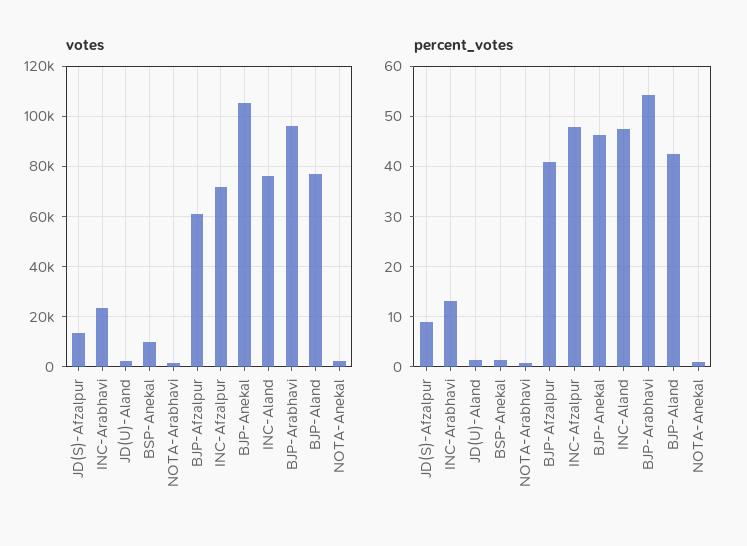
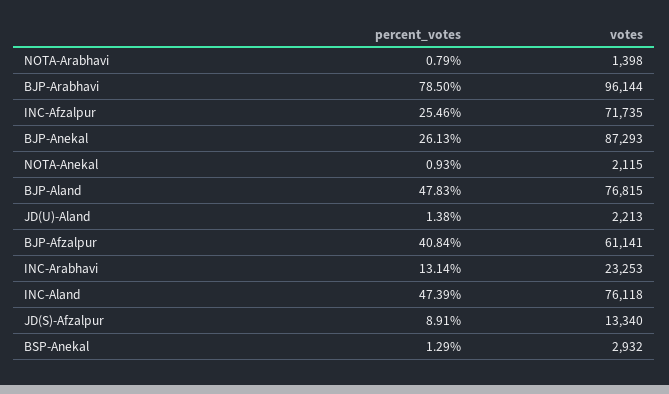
votes, BSP-Anekal: 10000 -> 2932
votes, BJP-Anekal: 105000 -> 87293
percent_votes, INC-Afzalpur: 48 -> 25.46
percent_votes, BJP-Anekal: 46 -> 26.13
percent_votes, BJP-Arabhavi: 54 -> 78.5
percent_votes, BJP-Aland: 42 -> 47.83

